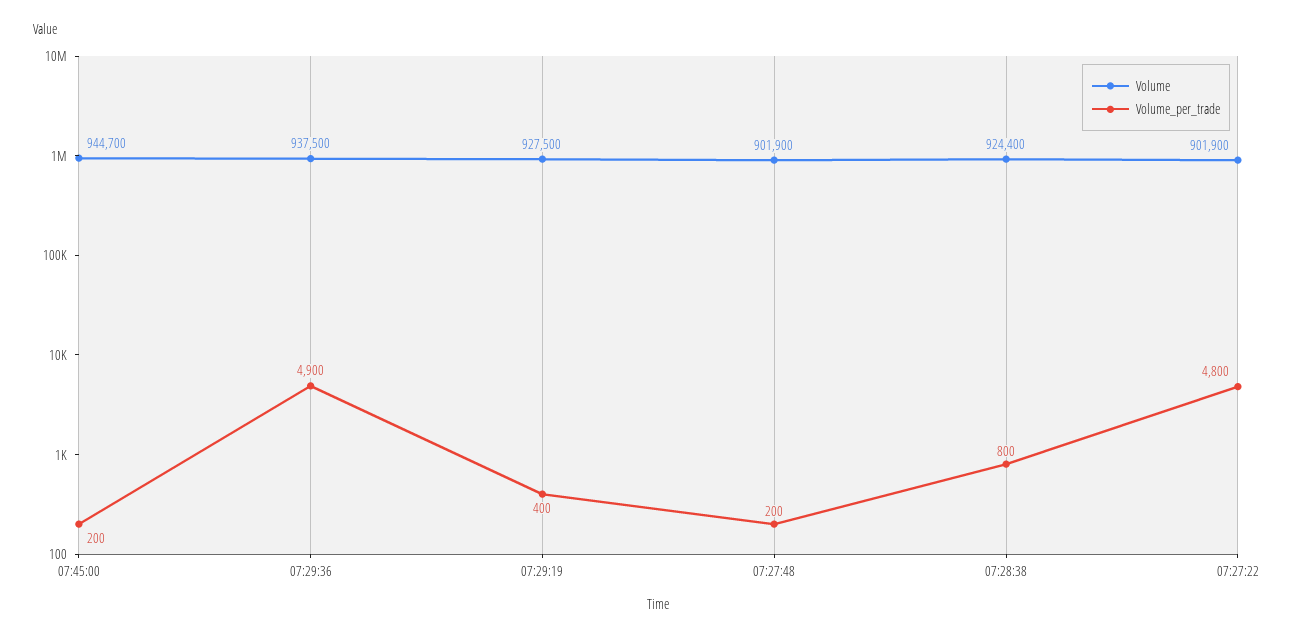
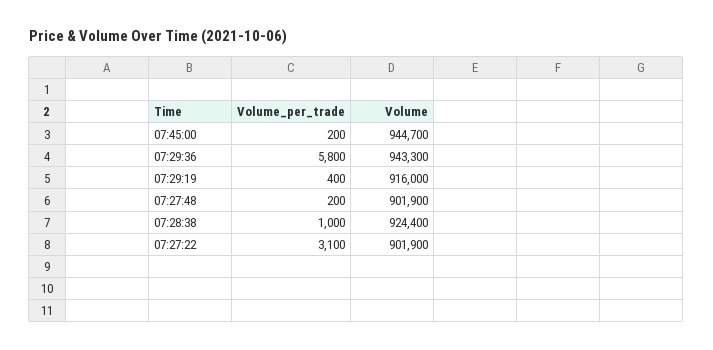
Volume, 07:29:36: 937500 -> 943300
Volume_per_trade, 07:29:36: 4900 -> 5800
Volume, 07:29:19: 927500 -> 916000
Volume_per_trade, 07:28:38: 800 -> 1000
Volume_per_trade, 07:27:22: 4800 -> 3100

